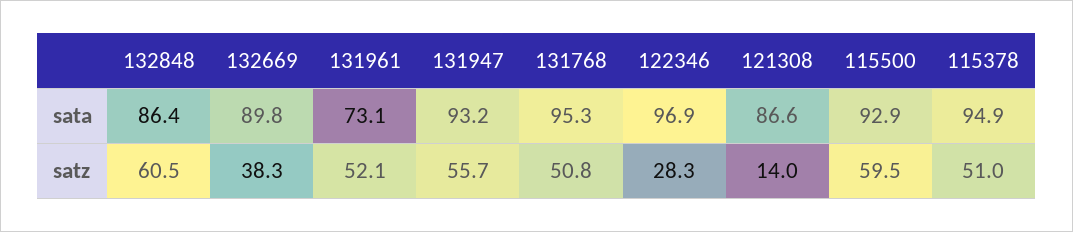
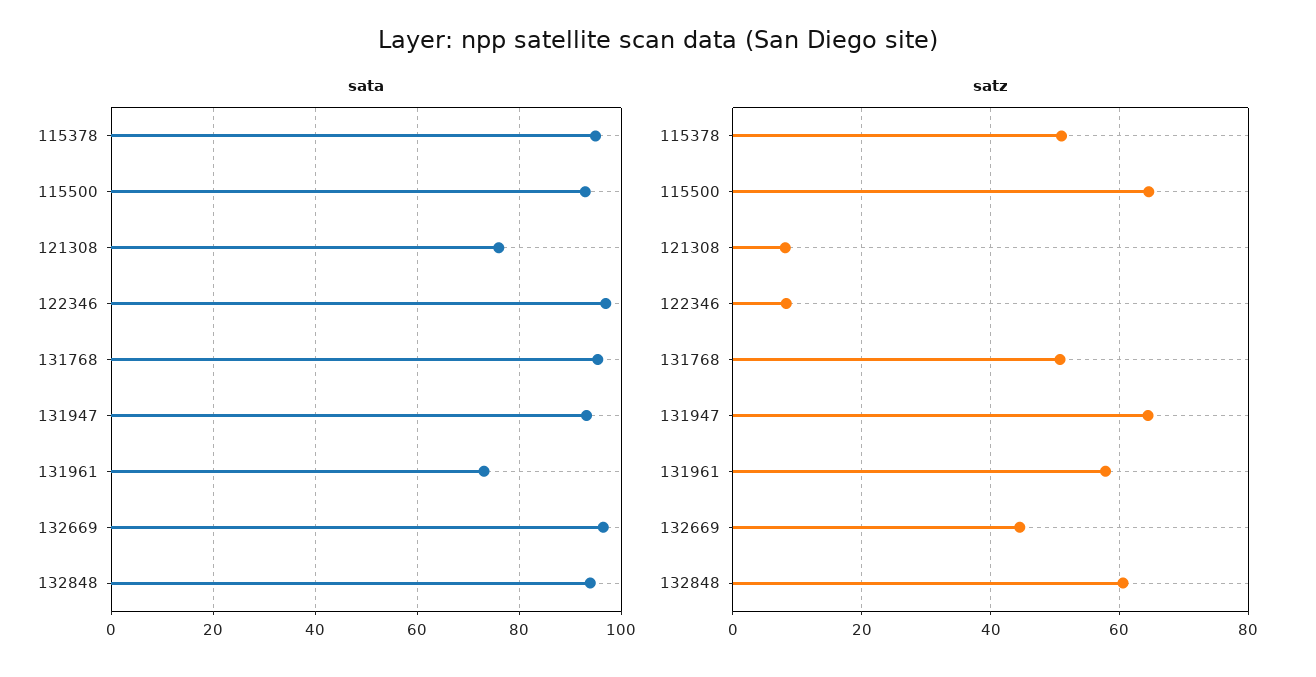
sata, 132848: 86.4 -> 94
sata, 132669: 89.8 -> 96
sata, 121308: 86.6 -> 76
satz, 132669: 38.3 -> 44
satz, 131961: 52.1 -> 58
satz, 131947: 55.7 -> 64
satz, 122346: 28.3 -> 8
satz, 121308: 14 -> 8
satz, 115500: 59.5 -> 64

